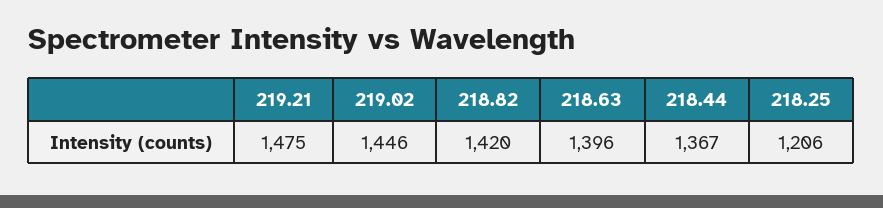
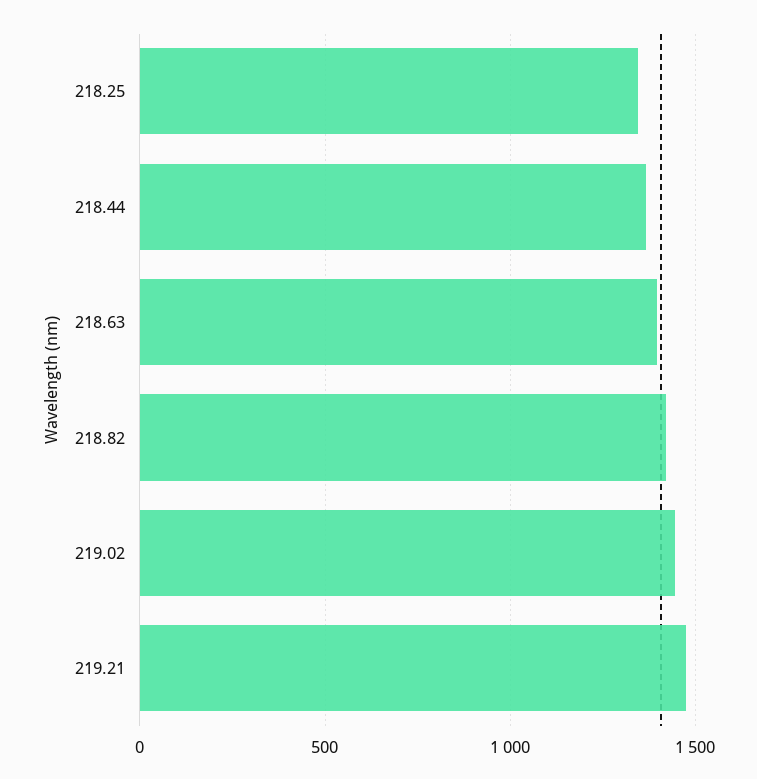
218.25: 1206 -> 1350

